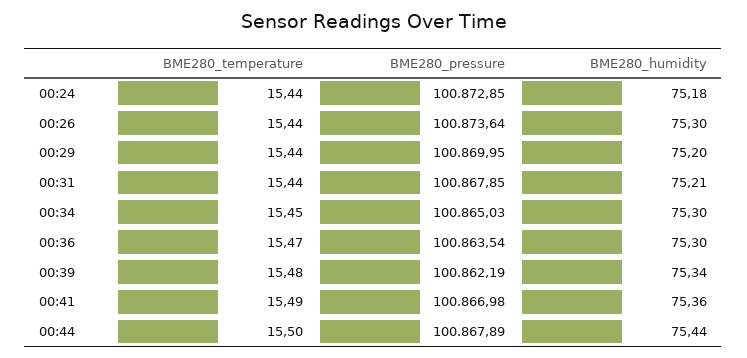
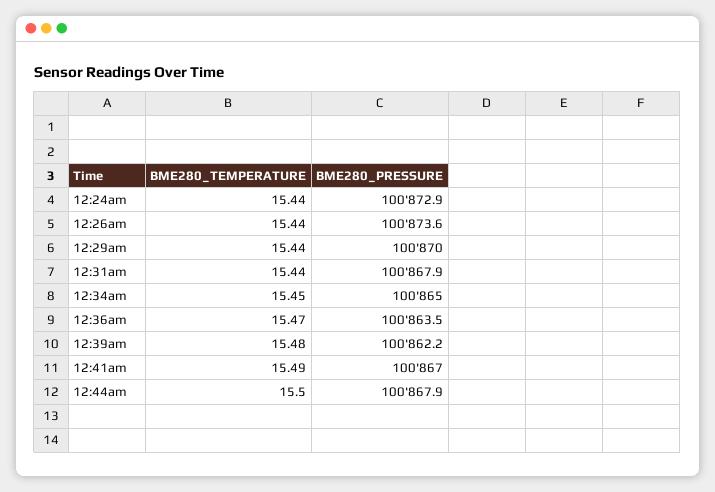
BME280_humidity, 00:24: 75.18 -> none
BME280_humidity, 00:26: 75.3 -> none
BME280_humidity, 00:29: 75.2 -> none
BME280_humidity, 00:31: 75.21 -> none
BME280_humidity, 00:34: 75.3 -> none
BME280_humidity, 00:36: 75.3 -> none
BME280_humidity, 00:39: 75.34 -> none
BME280_humidity, 00:41: 75.36 -> none
BME280_humidity, 00:44: 75.44 -> none

